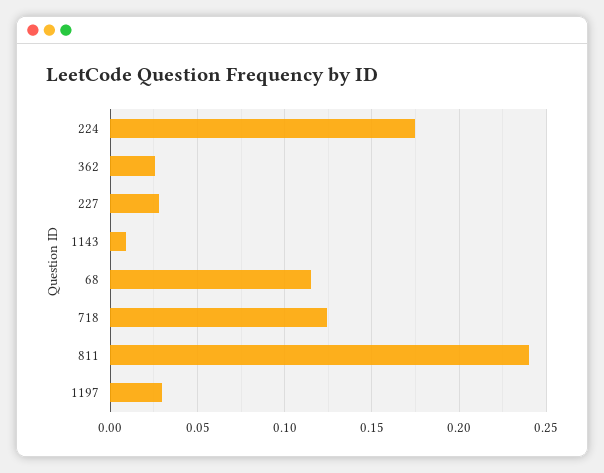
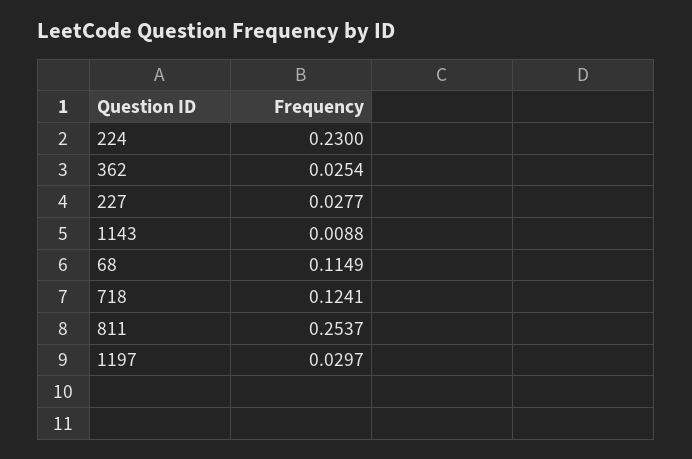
224: 0.175 -> 0.23
811: 0.24 -> 0.2537

